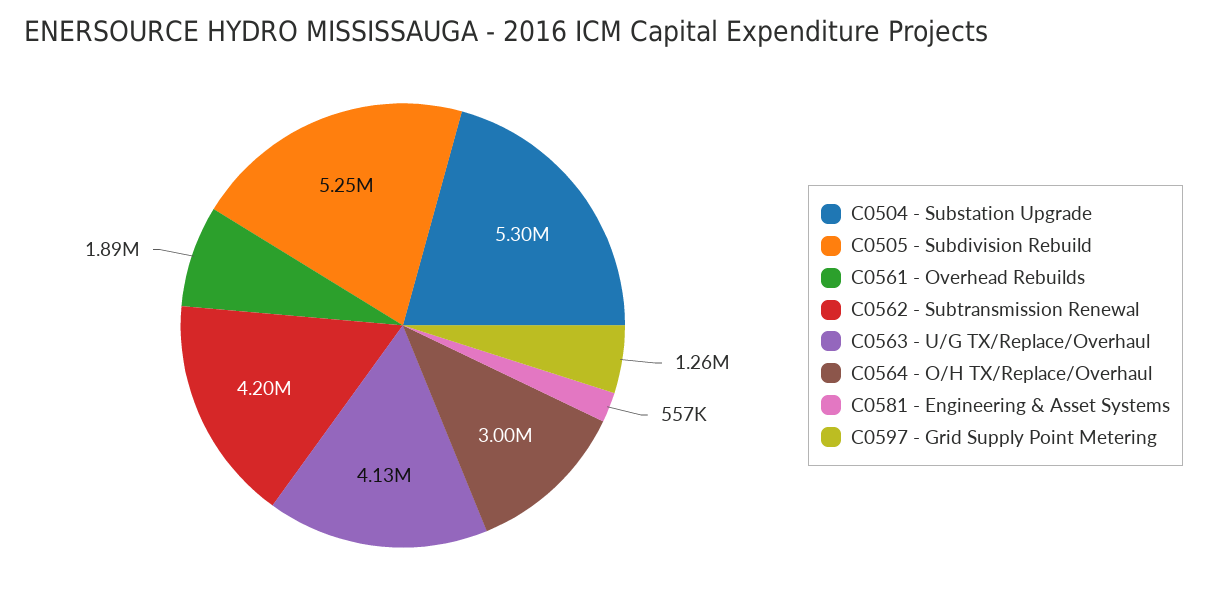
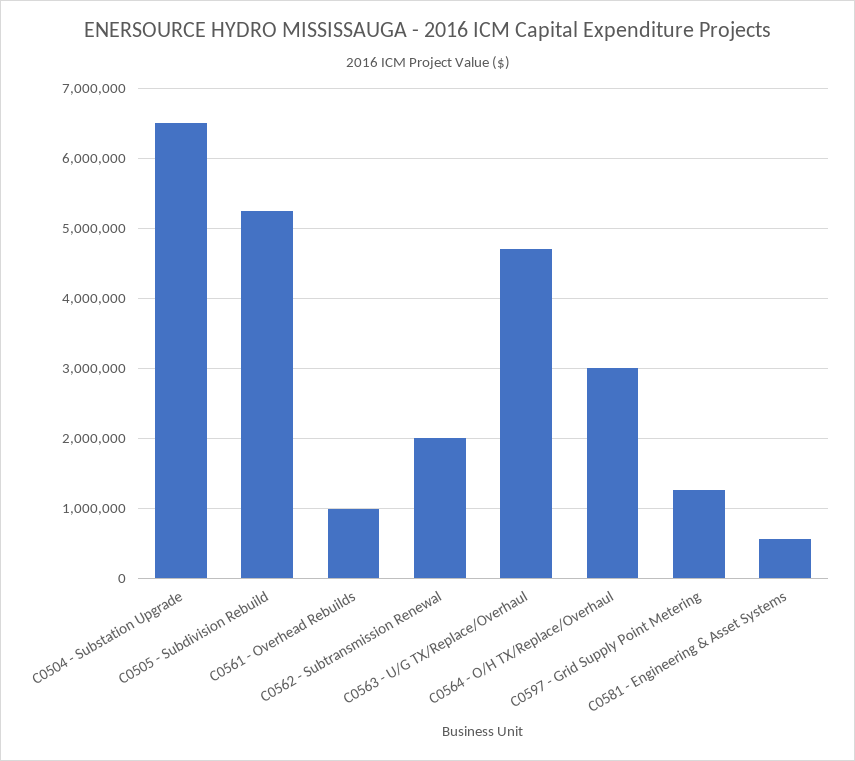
C0504 - Substation Upgrade: 5300000 -> 6500000
C0561 - Overhead Rebuilds: 1890000 -> 1000000
C0562 - Subtransmission Renewal: 4200000 -> 2000000
C0563 - U/G TX/Replace/Overhaul: 4130000 -> 4700000

